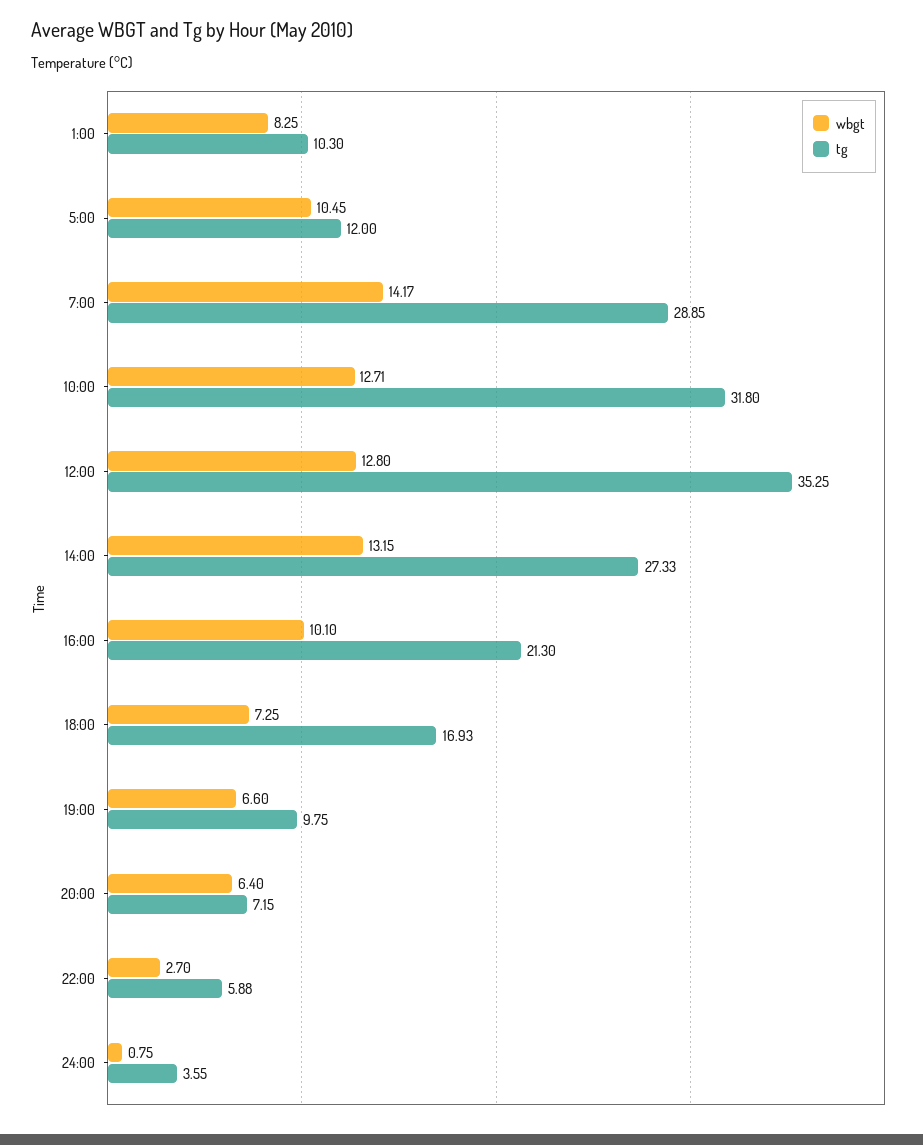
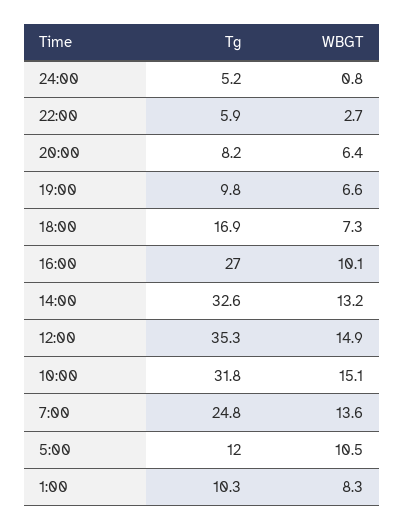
wbgt, 7:00: 14.17 -> 13.6
tg, 7:00: 28.85 -> 24.8
wbgt, 10:00: 12.71 -> 15.1
wbgt, 12:00: 12.8 -> 14.9
tg, 14:00: 27.33 -> 32.6
tg, 16:00: 21.3 -> 27
tg, 20:00: 7.15 -> 8.2
tg, 24:00: 3.55 -> 5.2

